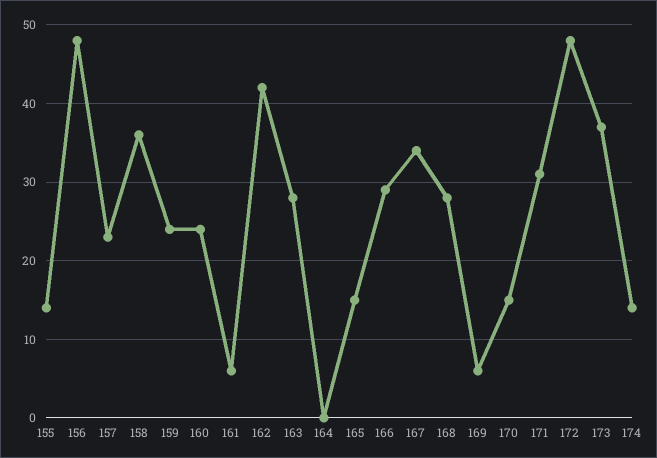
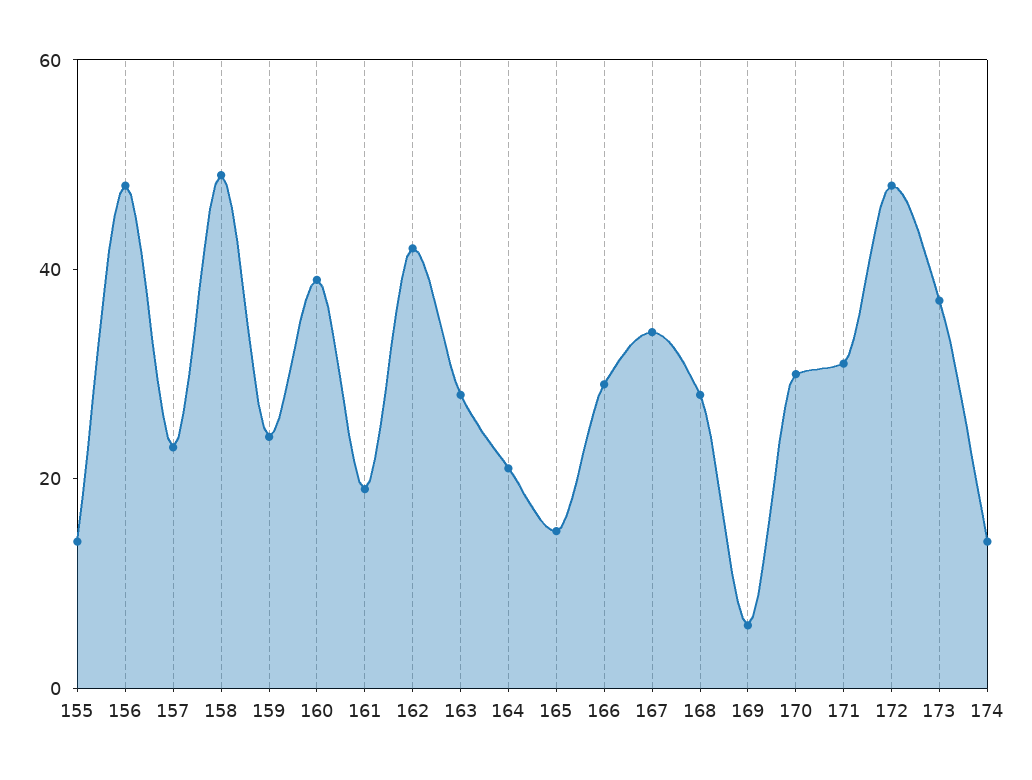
158: 36 -> 50
160: 24 -> 40
161: 6 -> 20
164: 0 -> 20
170: 15 -> 30

